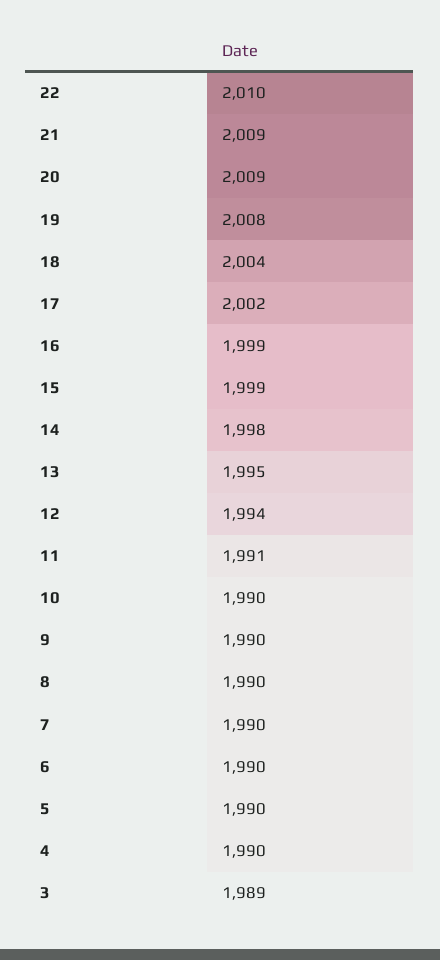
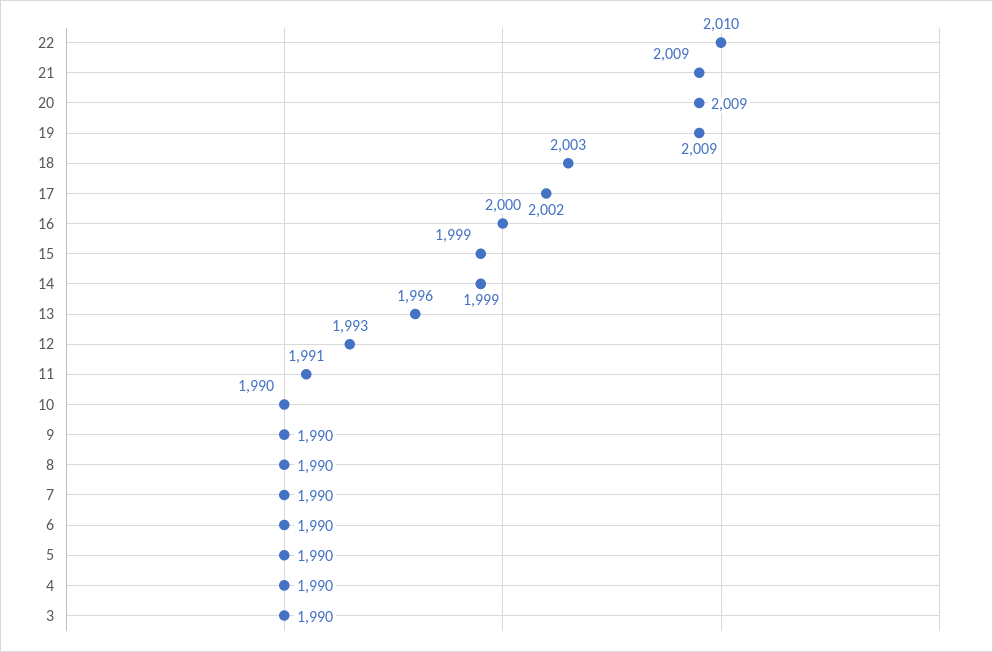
19: 2008 -> 2009
18: 2004 -> 2003
16: 1999 -> 2000
14: 1998 -> 1999
13: 1995 -> 1996
12: 1994 -> 1993
3: 1989 -> 1990

